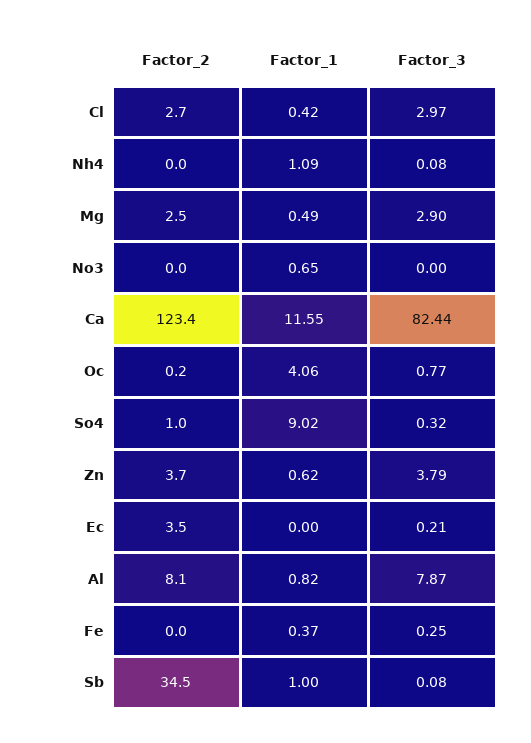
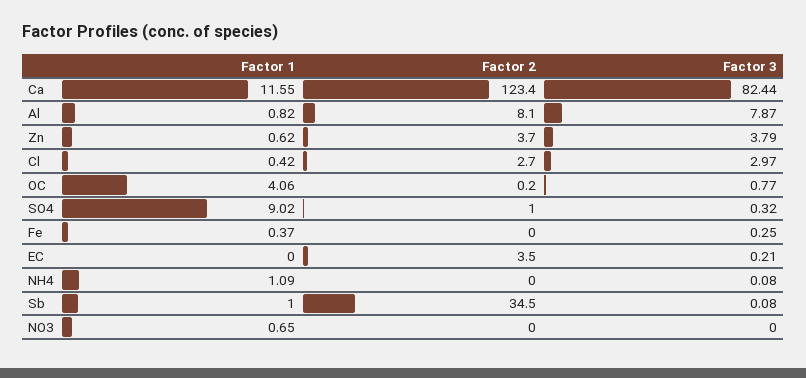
Factor_2, Mg: 2.5 -> none
Factor_1, Mg: 0.49 -> none
Factor_3, Mg: 2.9 -> none

